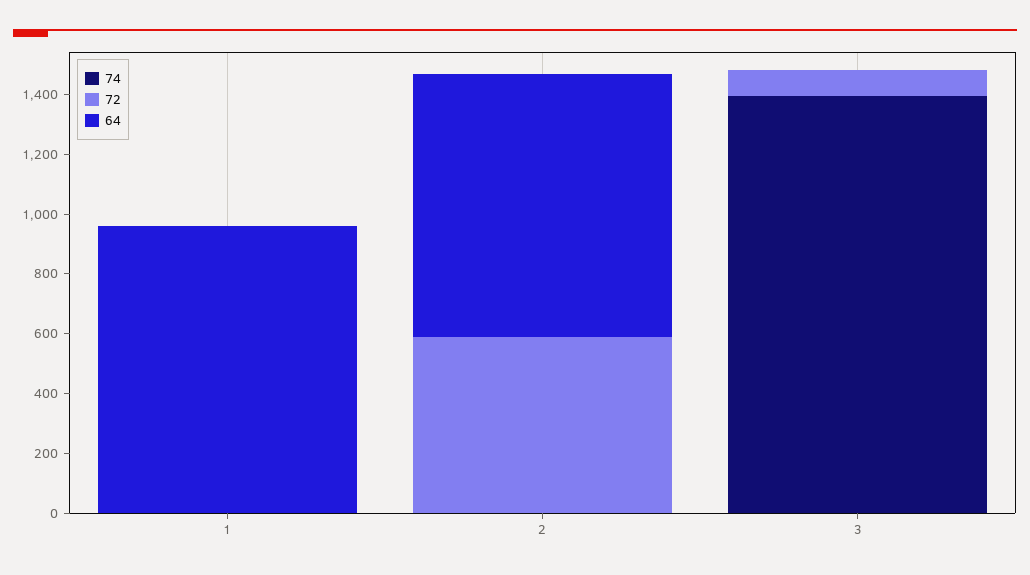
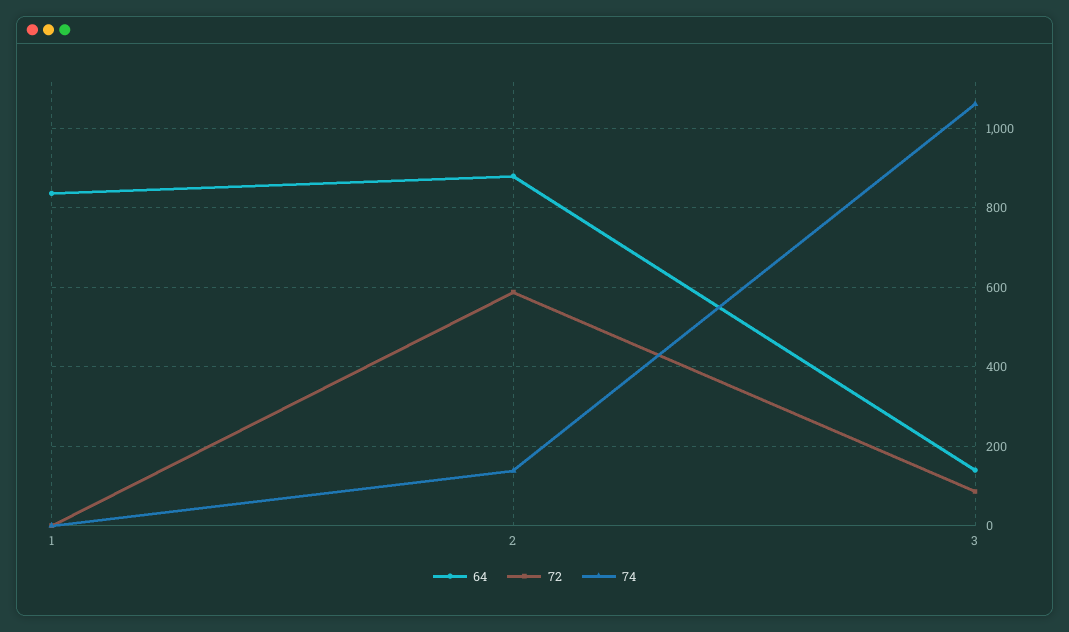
64, 1: 950 -> 840
74, 2: 0 -> 140
74, 3: 1400 -> 1060
64, 3: 0 -> 140

